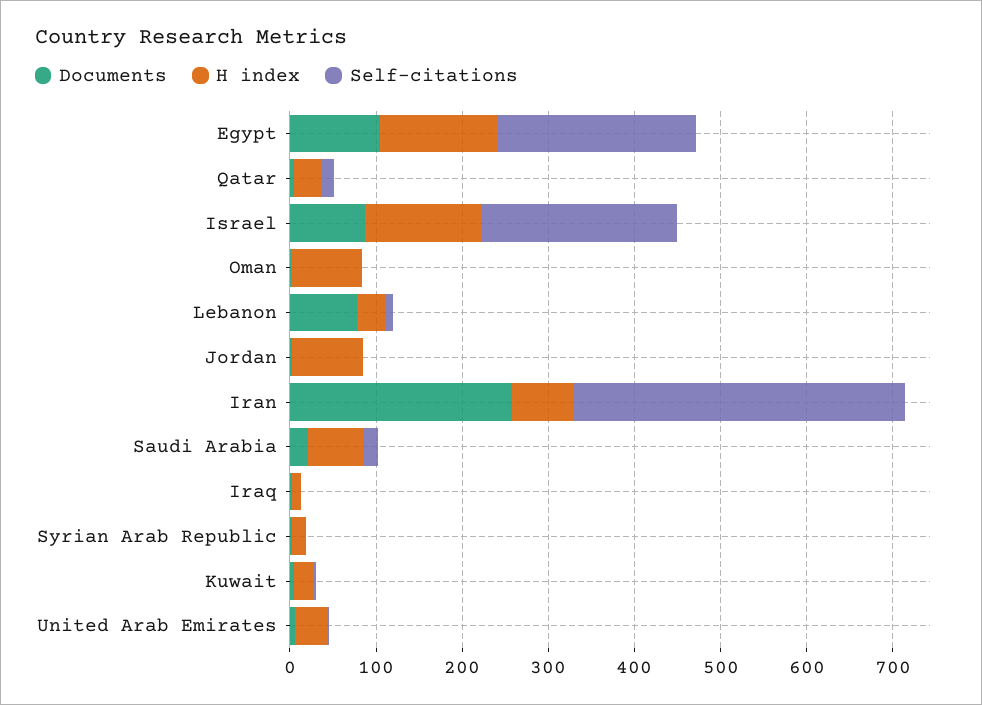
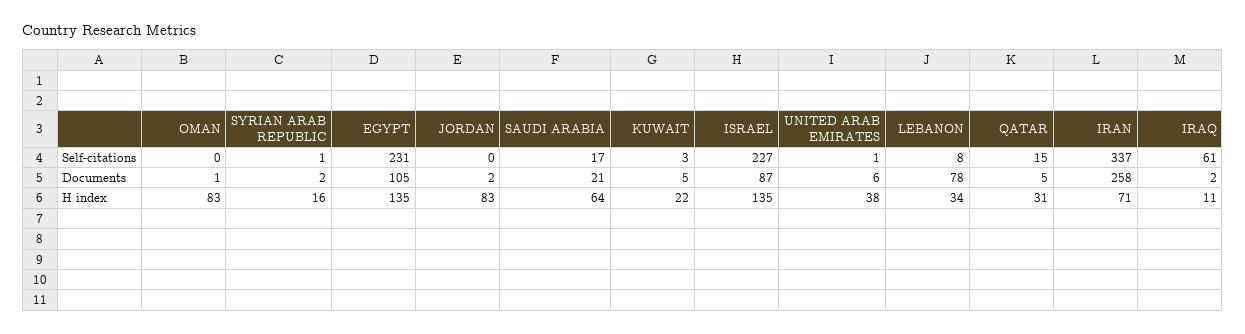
Self-citations, Iran: 380 -> 337
Self-citations, Iraq: 0 -> 61

